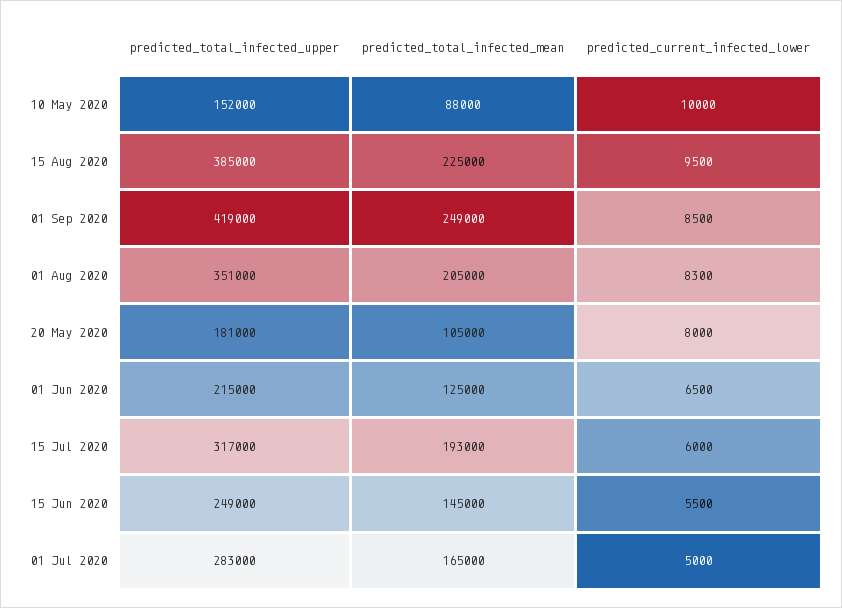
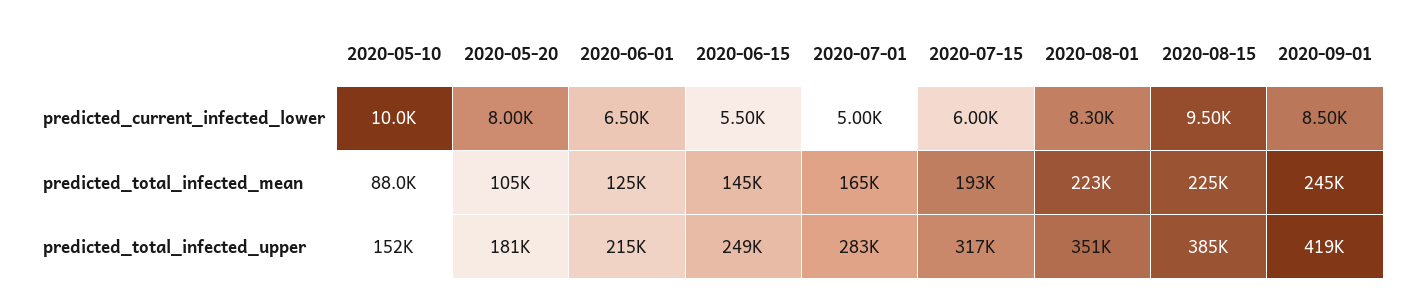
predicted_total_infected_mean, 01 Sep 2020: 249000 -> 245000
predicted_total_infected_mean, 01 Aug 2020: 205000 -> 223000

